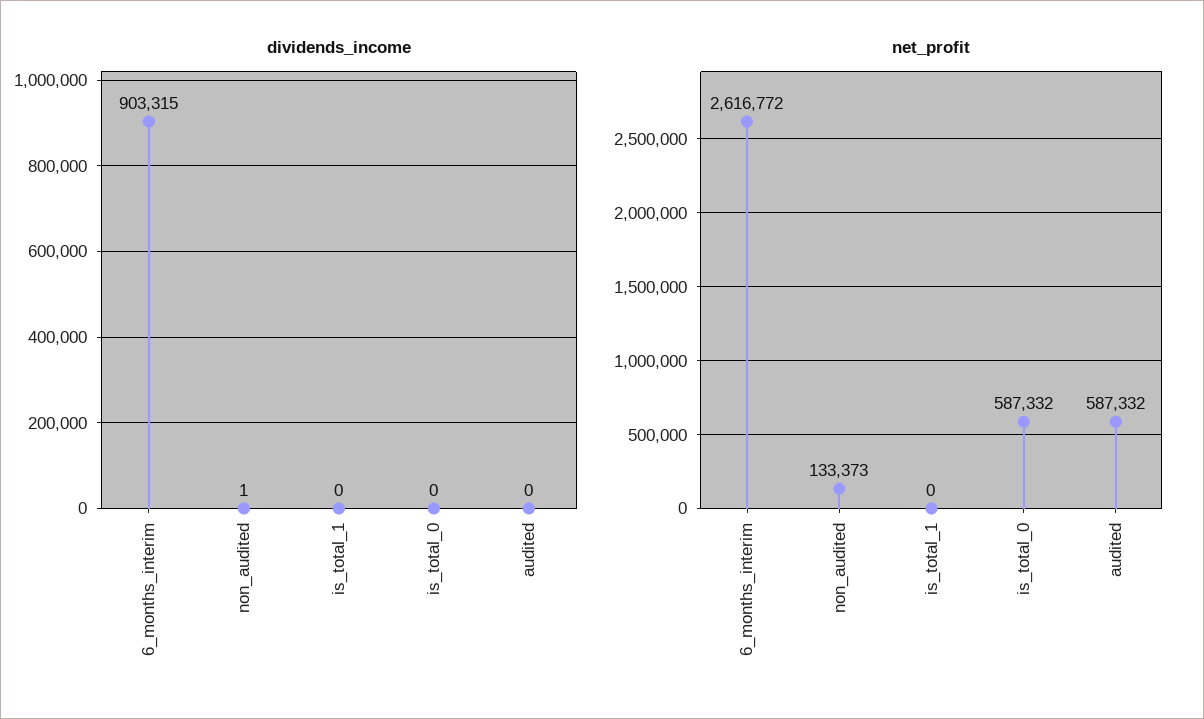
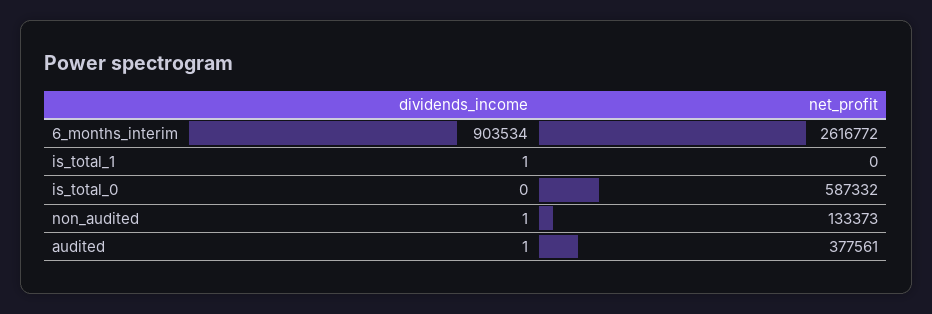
dividends_income, 6_months_interim: 903315 -> 903534
dividends_income, is_total_1: 0 -> 1
dividends_income, audited: 0 -> 1
net_profit, audited: 587332 -> 377561

